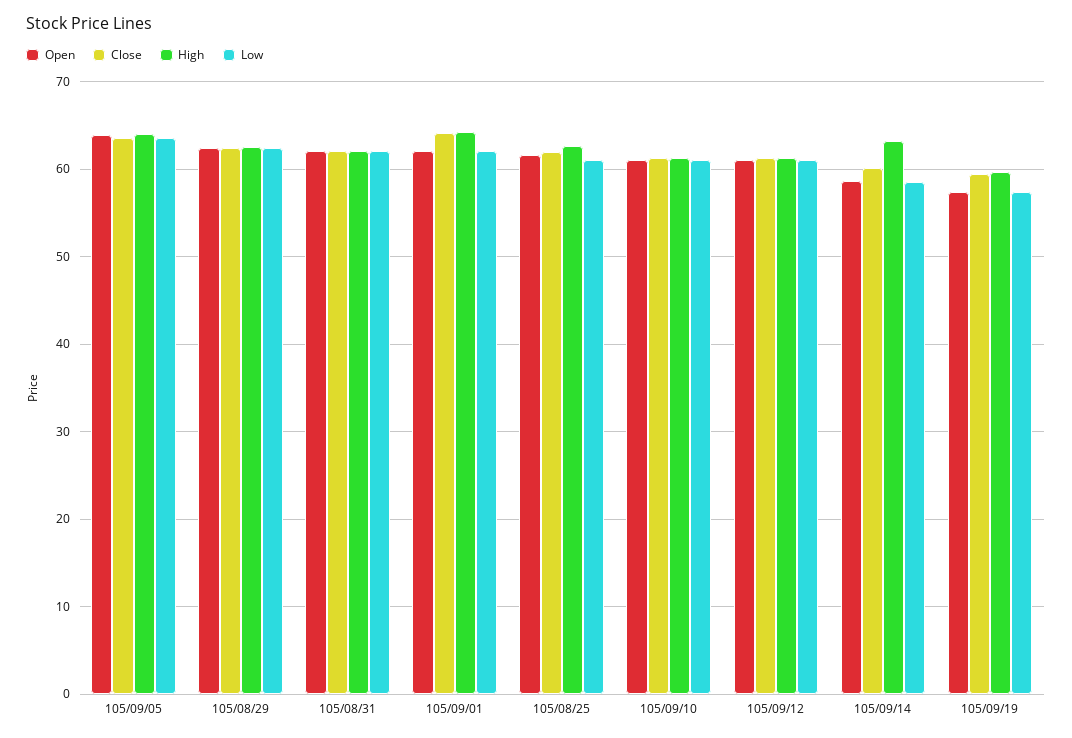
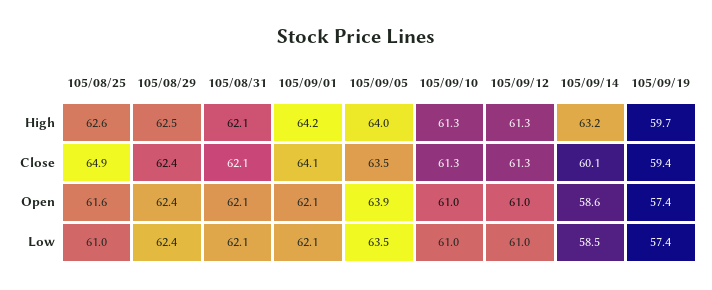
Close, 105/08/25: 62 -> 64.9

